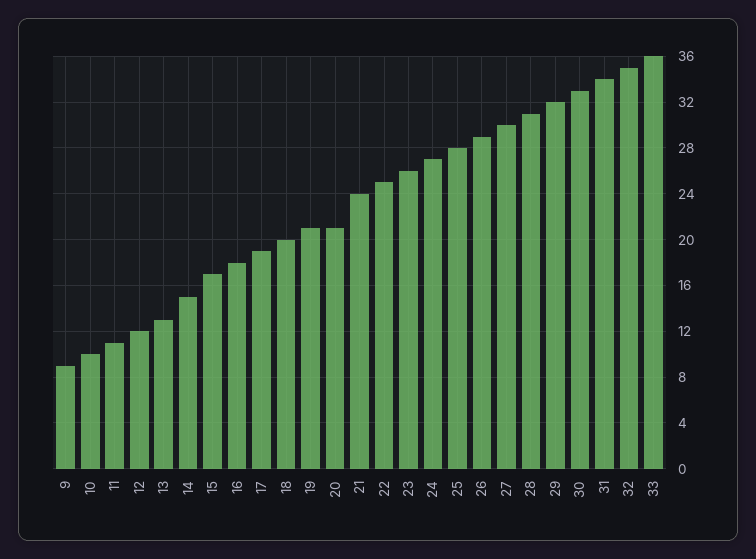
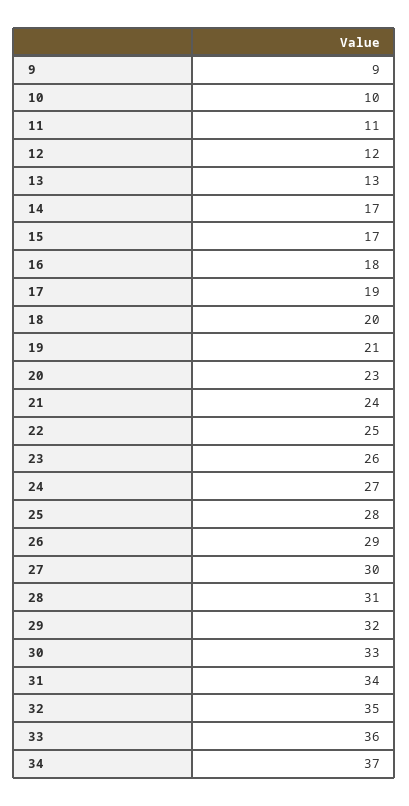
14: 15 -> 17
20: 21 -> 23
34: none -> 37

